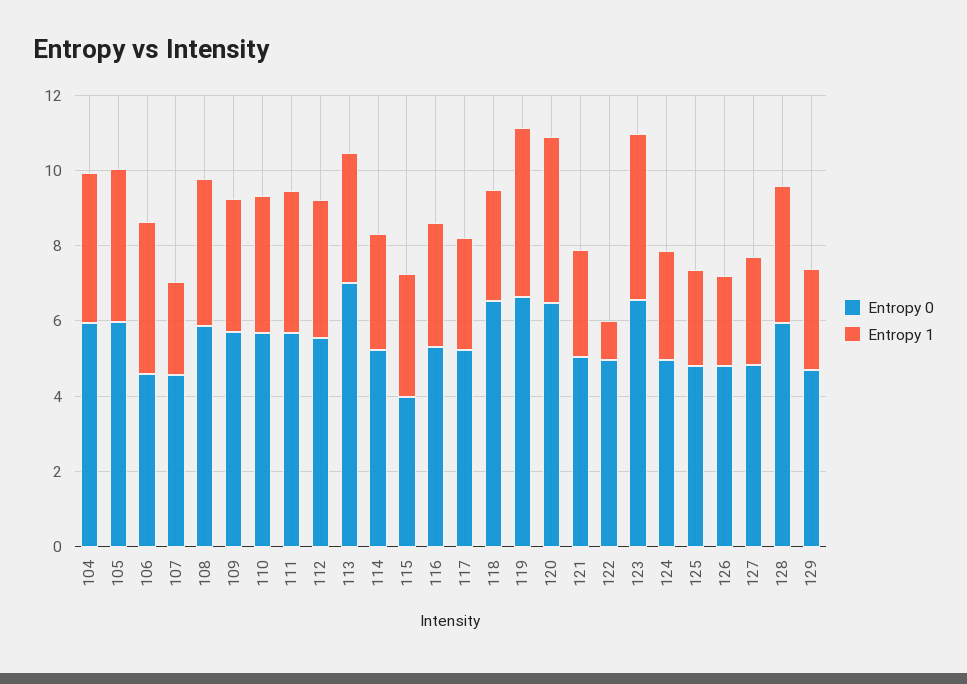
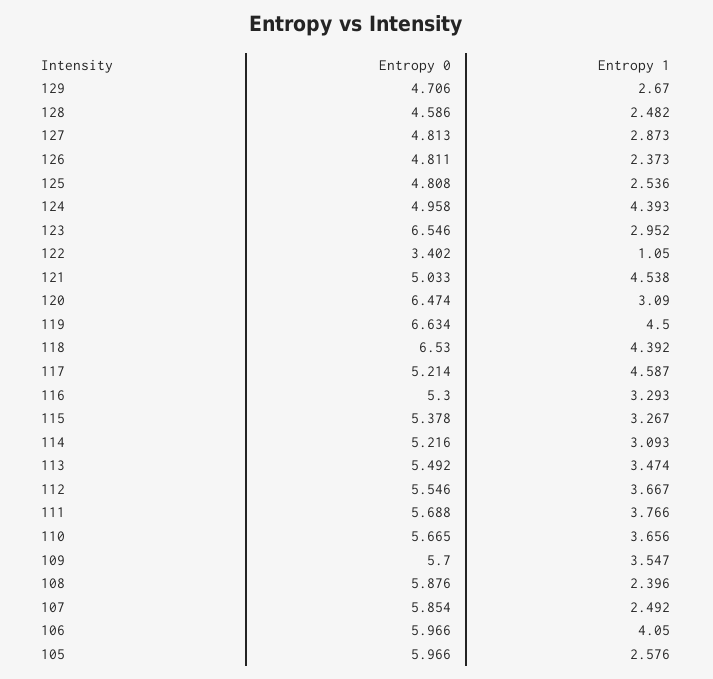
Entropy 0, 104: 6 -> none
Entropy 1, 104: 4 -> none
Entropy 1, 105: 4 -> 2.576
Entropy 0, 106: 4.5 -> 5.966
Entropy 0, 107: 4.5 -> 5.854
Entropy 1, 108: 4 -> 2.396
Entropy 0, 113: 7 -> 5.492
Entropy 0, 115: 4 -> 5.378
Entropy 1, 117: 3 -> 4.587
Entropy 1, 118: 3 -> 4.392
Entropy 1, 120: 4.5 -> 3.09
Entropy 1, 121: 3 -> 4.538
Entropy 0, 122: 5 -> 3.402
Entropy 1, 123: 4.5 -> 2.952
Entropy 1, 124: 3 -> 4.393
Entropy 0, 128: 6 -> 4.586
Entropy 1, 128: 3.5 -> 2.482

